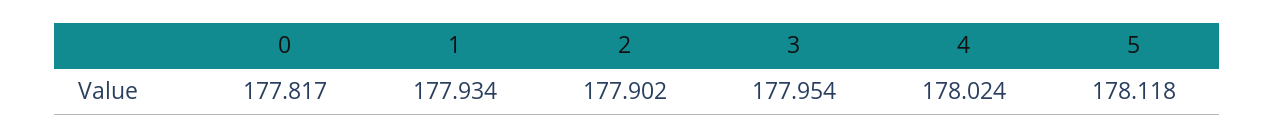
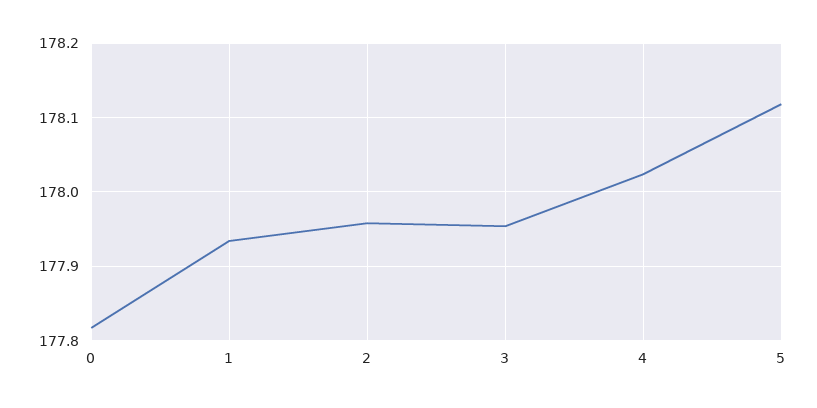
2: 177.902 -> 177.96

